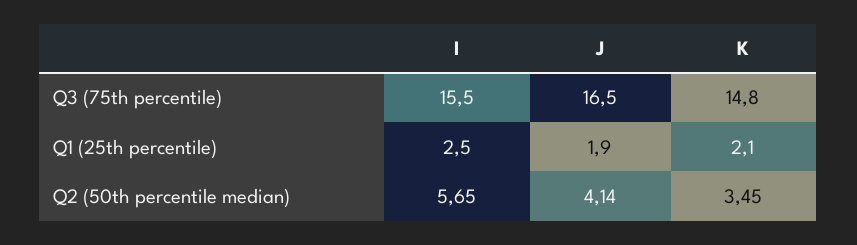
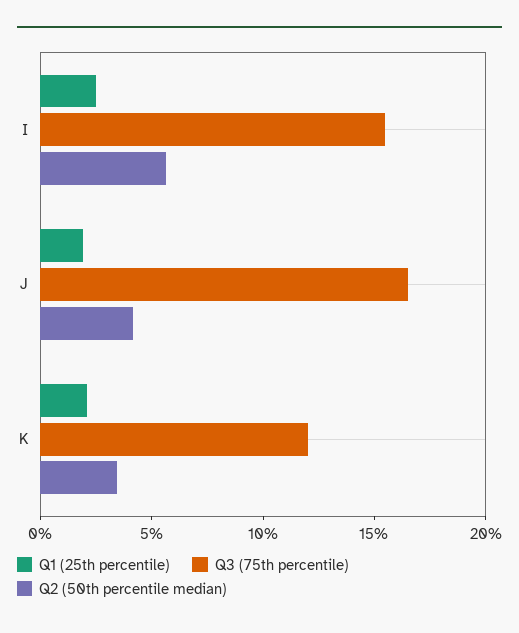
Q3 (75th percentile), K: 14.8 -> 12

